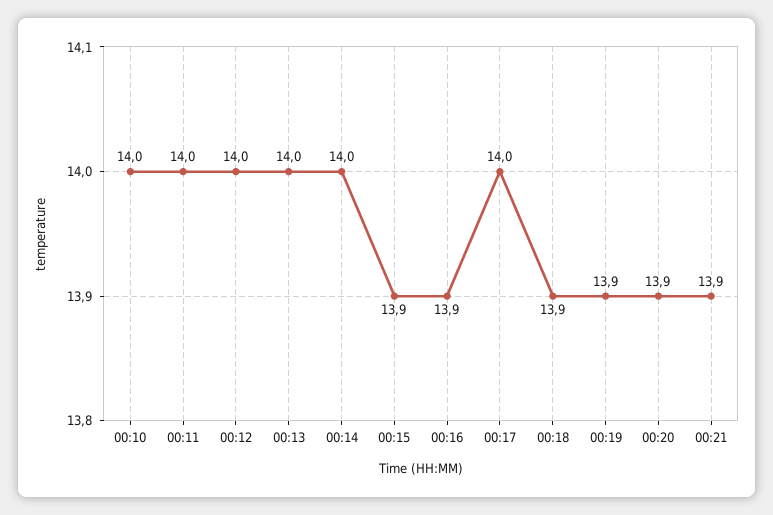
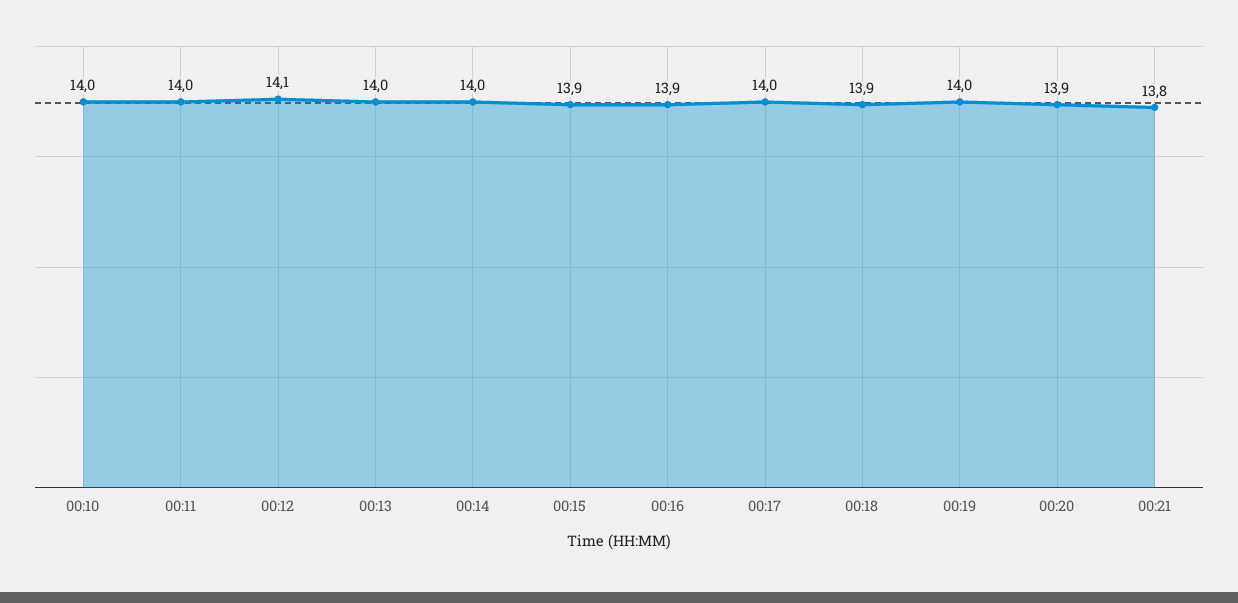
00:12: 14 -> 14.1
00:19: 13.9 -> 14
00:21: 13.9 -> 13.8

